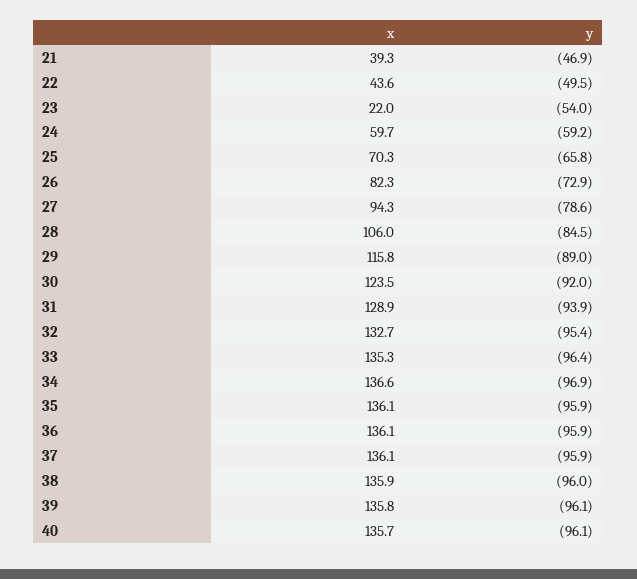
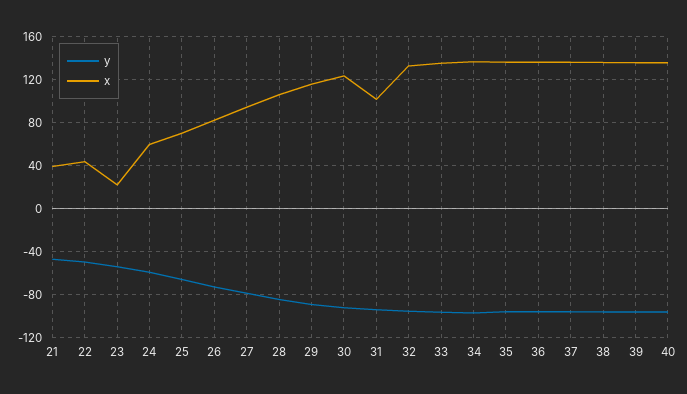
x, 31: 128.9 -> 100

